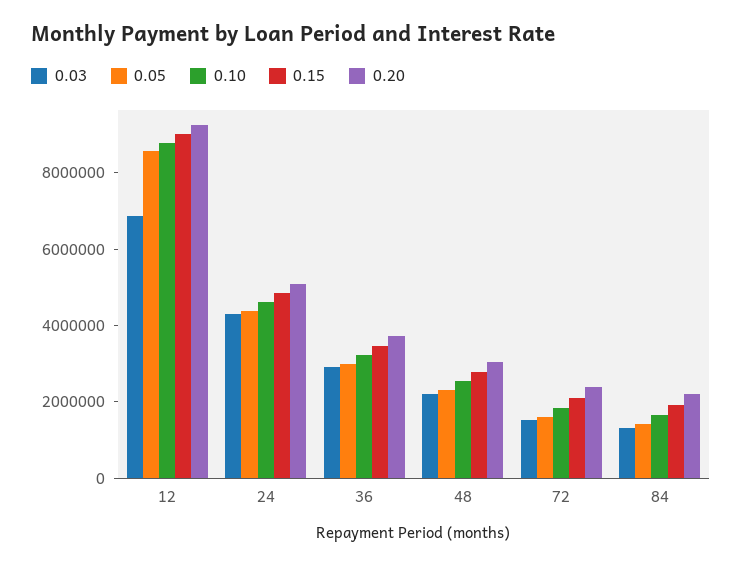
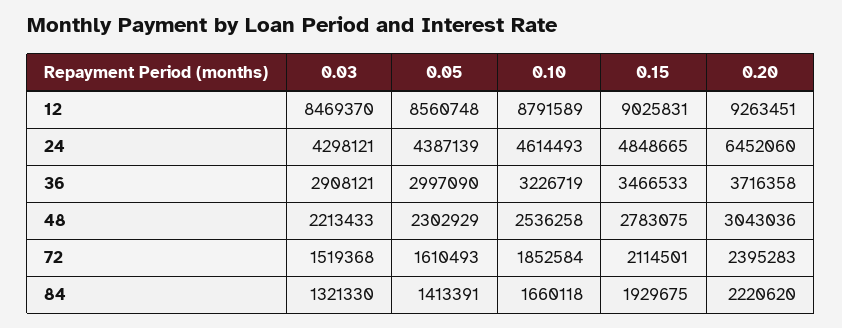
0.03, 12: 7000000 -> 8469370
0.20, 24: 5000000 -> 6452060

